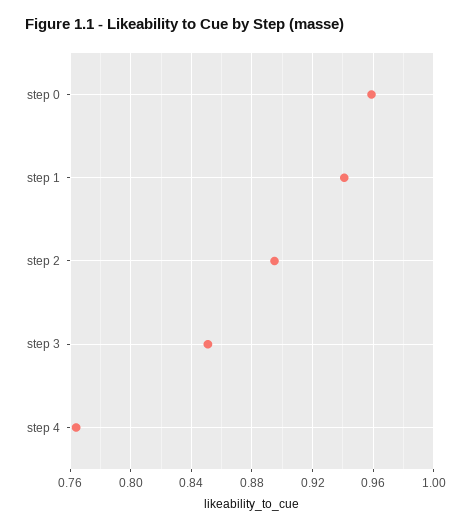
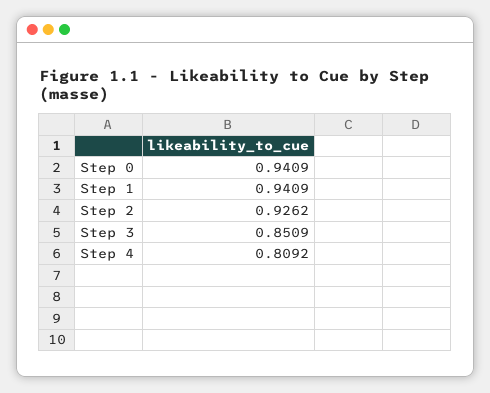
step 0: 0.96 -> 0.9409
step 2: 0.895 -> 0.9262
step 4: 0.765 -> 0.8092

